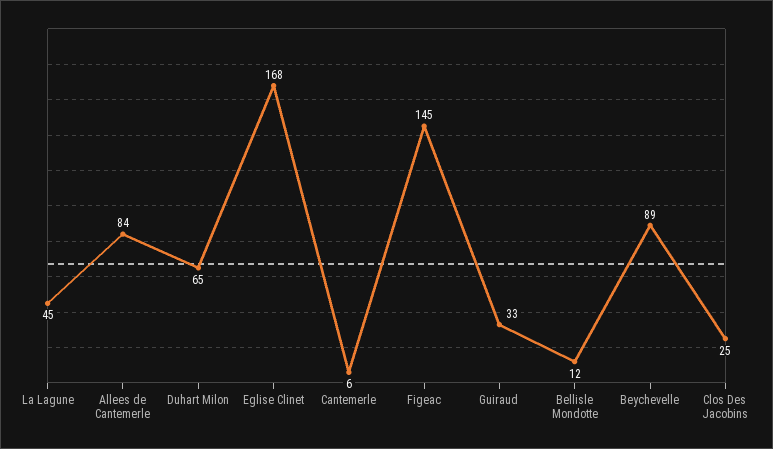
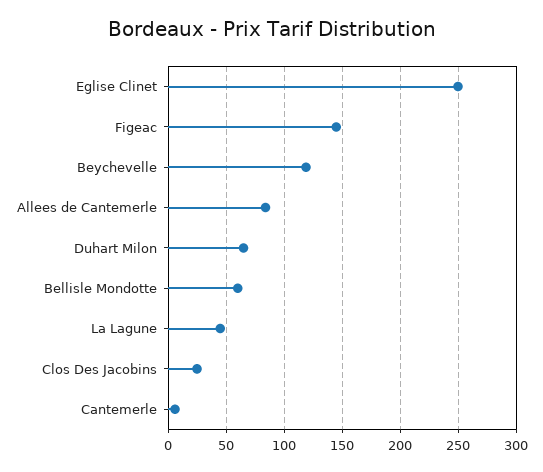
Eglise Clinet: 168 -> 250
Guiraud: 33 -> none
Bellisle Mondotte: 12 -> 60
Beychevelle: 89 -> 120

